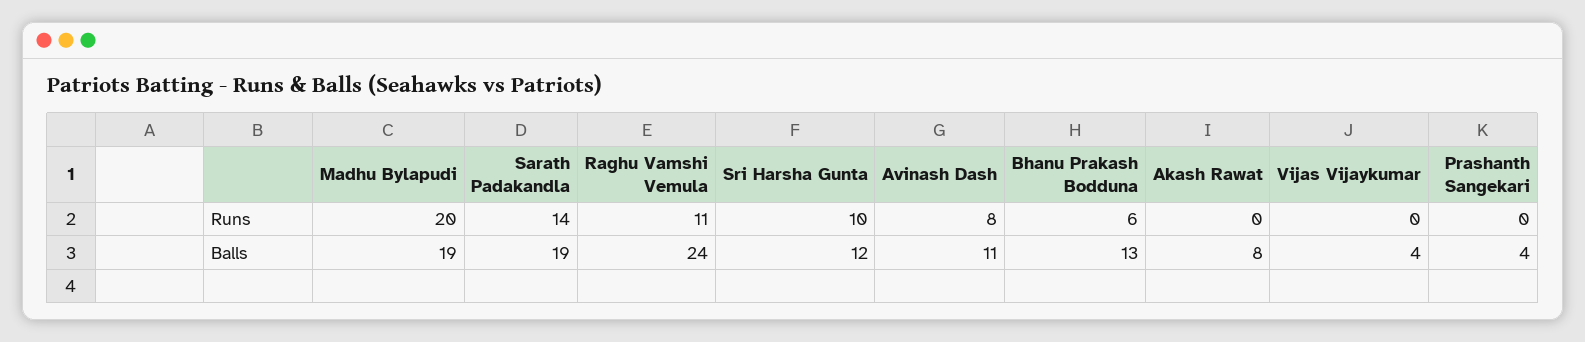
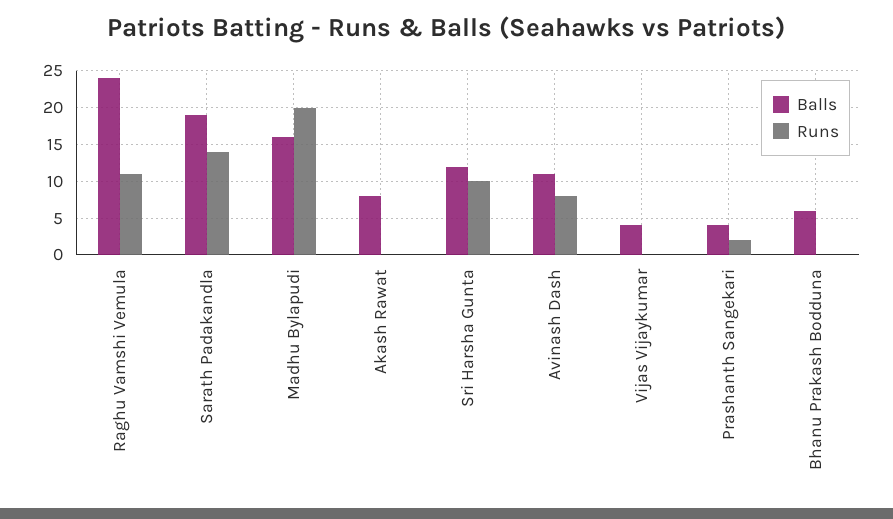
Runs, Bhanu Prakash Bodduna: 6 -> 0
Runs, Prashanth Sangekari: 0 -> 2
Balls, Madhu Bylapudi: 19 -> 16
Balls, Bhanu Prakash Bodduna: 13 -> 6

